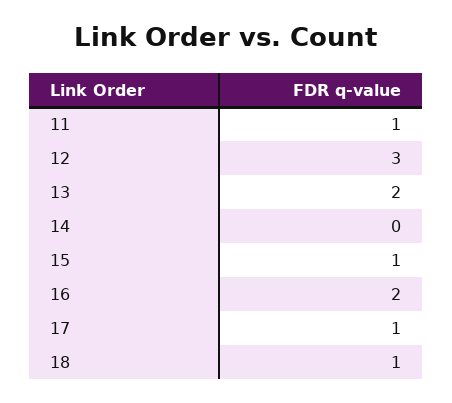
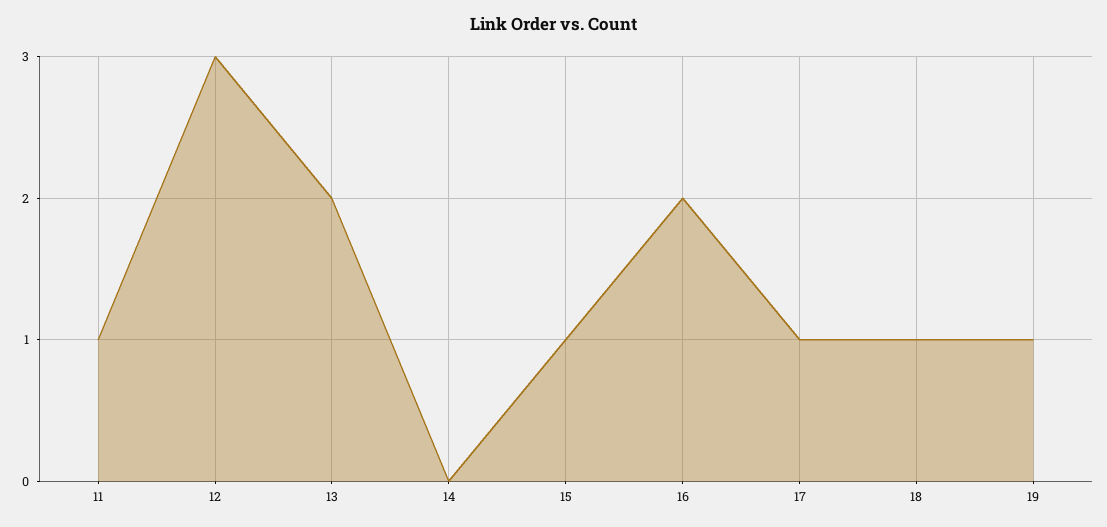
19: none -> 1

